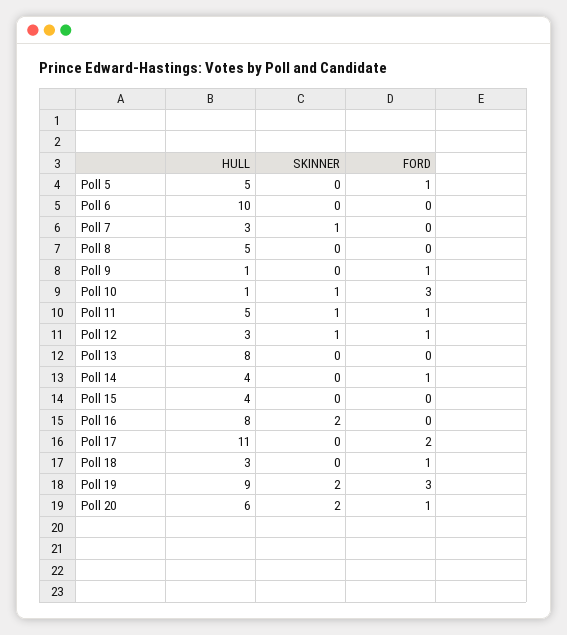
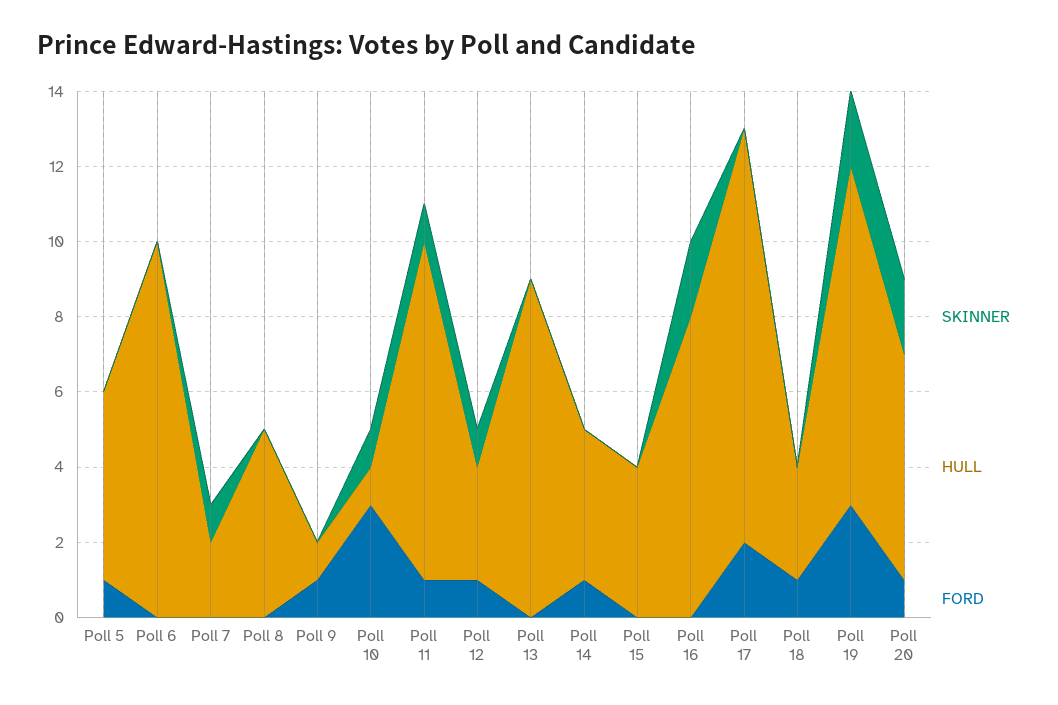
HULL, Poll 7: 3 -> 2
HULL, Poll 11: 5 -> 9
HULL, Poll 13: 8 -> 9

